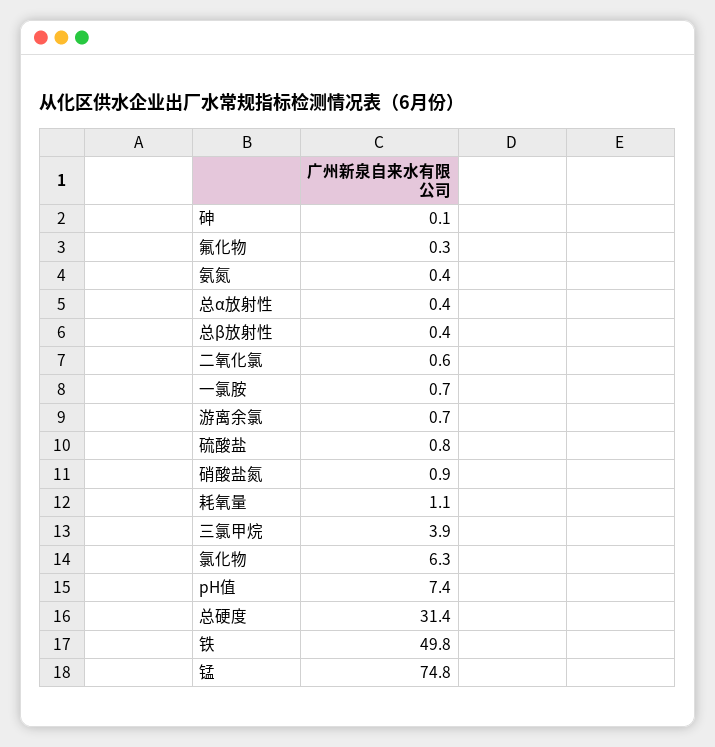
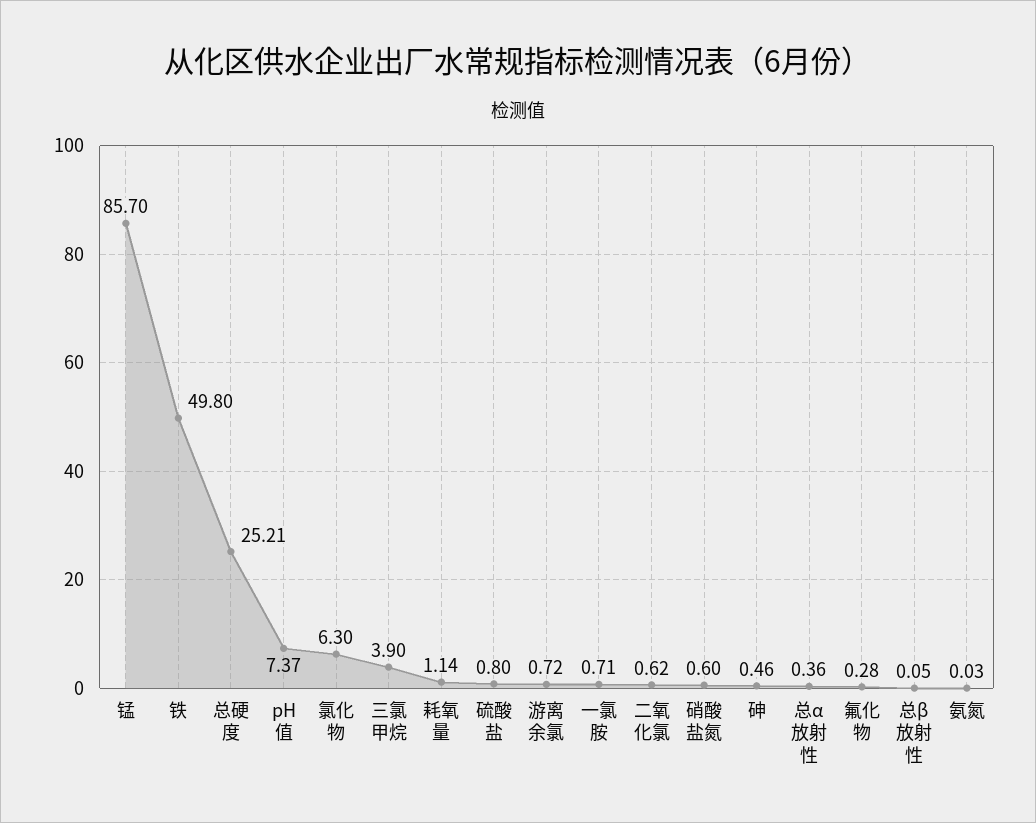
砷: 0.1 -> 0.46
氨氮: 0.4 -> 0.03
总β放射性: 0.4 -> 0.05
硝酸盐氮: 0.9 -> 0.6
总硬度: 31.4 -> 25.21
锰: 74.8 -> 85.7

